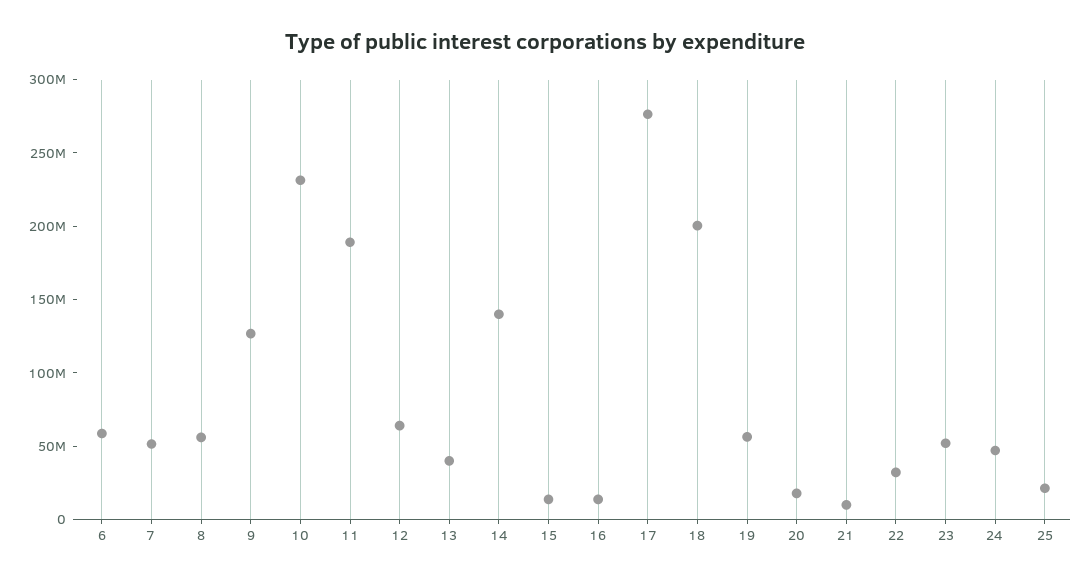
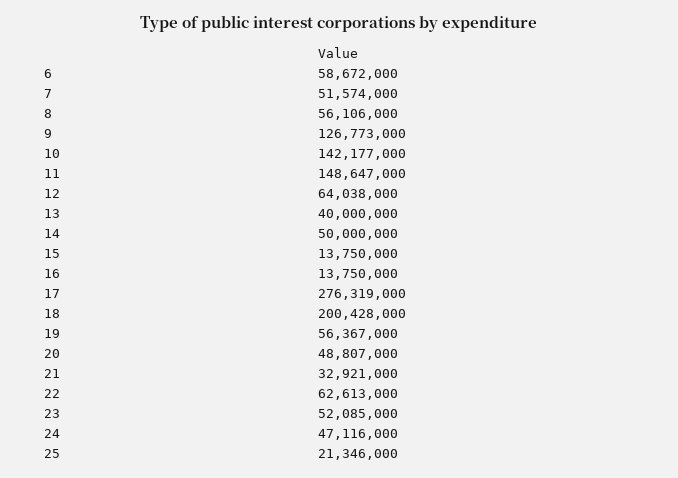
10: 230000000 -> 142177000
11: 190000000 -> 148647000
14: 140000000 -> 50000000
20: 20000000 -> 48807000
21: 10000000 -> 32921000
22: 30000000 -> 62613000

